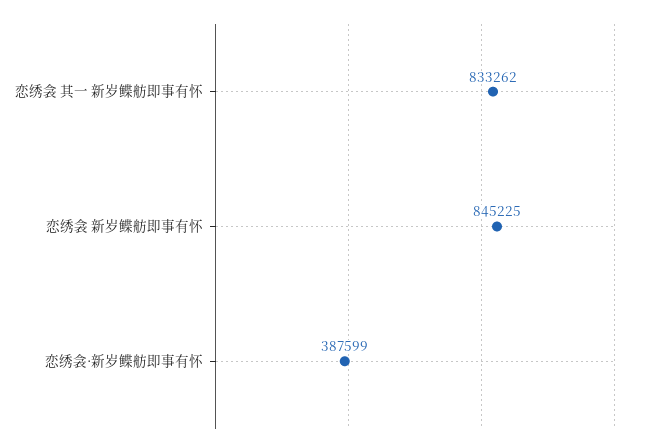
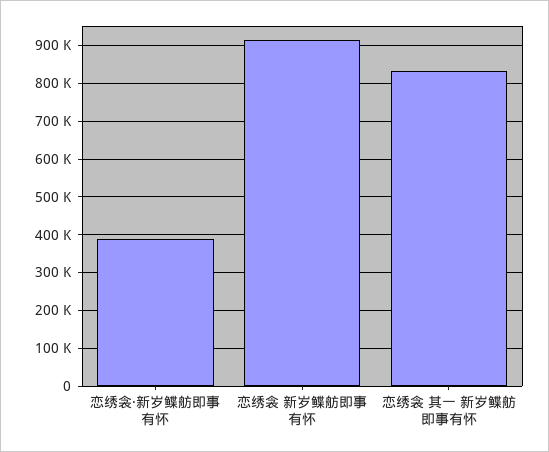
恋绣衾 新岁鲽舫即事有怀: 845225 -> 920000

